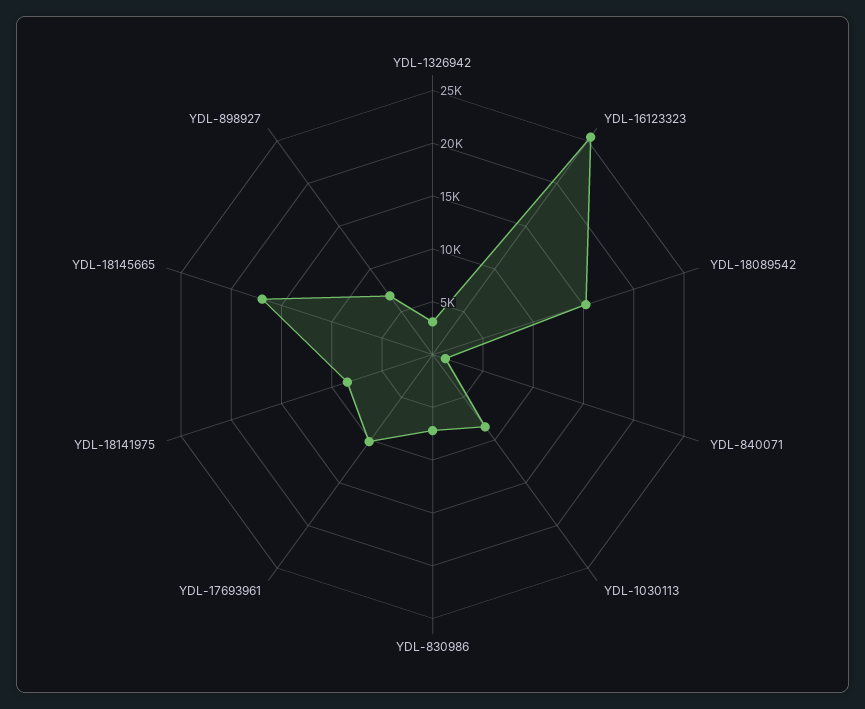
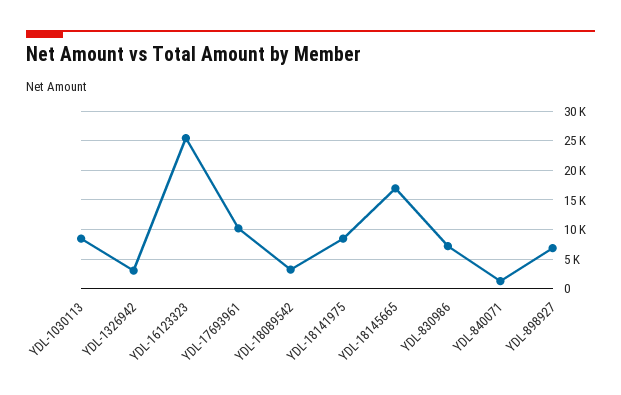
YDL-18089542: 15000 -> 2500

